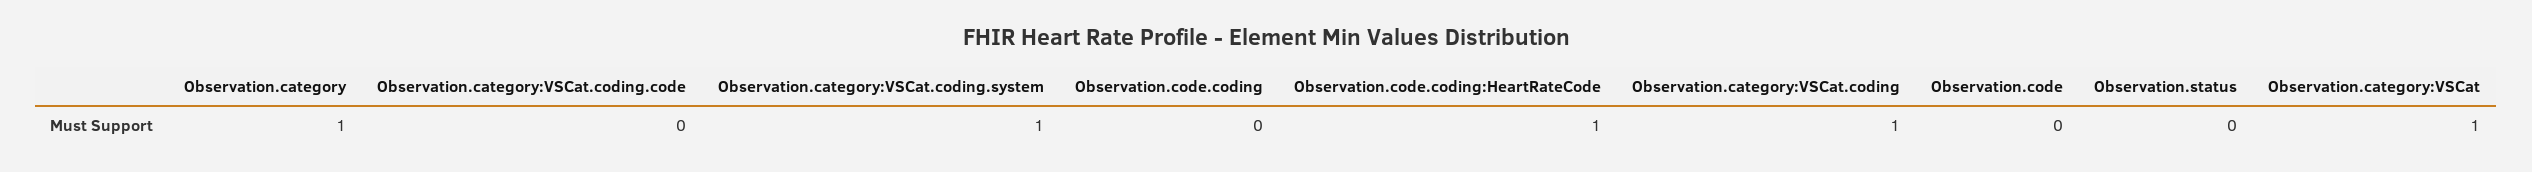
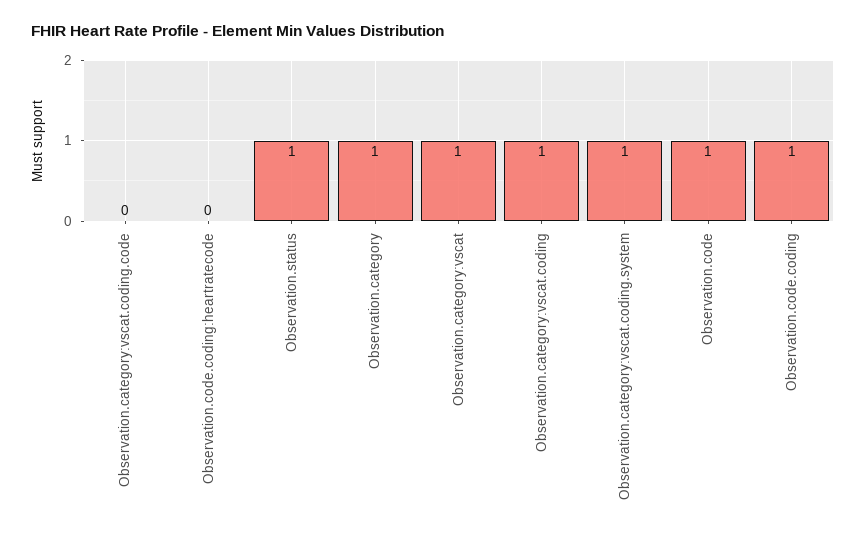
Observation.code.coding: 0 -> 1
Observation.code.coding:HeartRateCode: 1 -> 0
Observation.code: 0 -> 1
Observation.status: 0 -> 1

